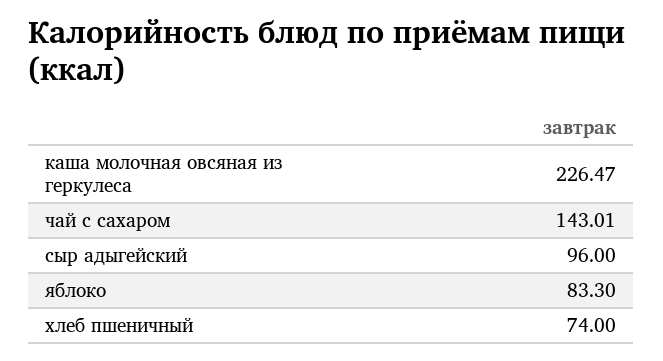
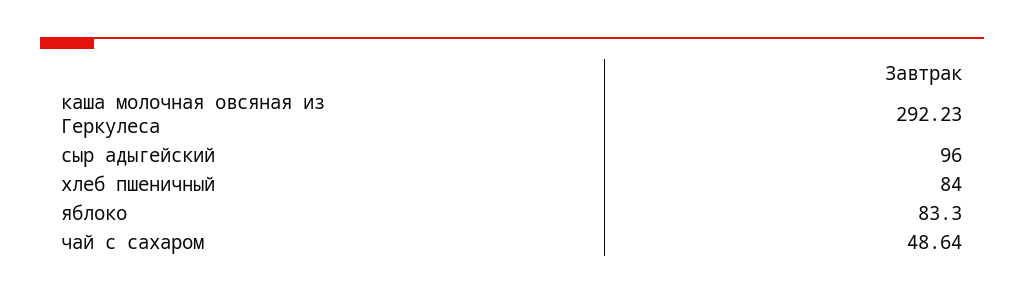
каша молочная овсяная из геркулеса: 226.47 -> 292.23
чай с сахаром: 143.01 -> 48.64
хлеб пшеничный: 74 -> 84

